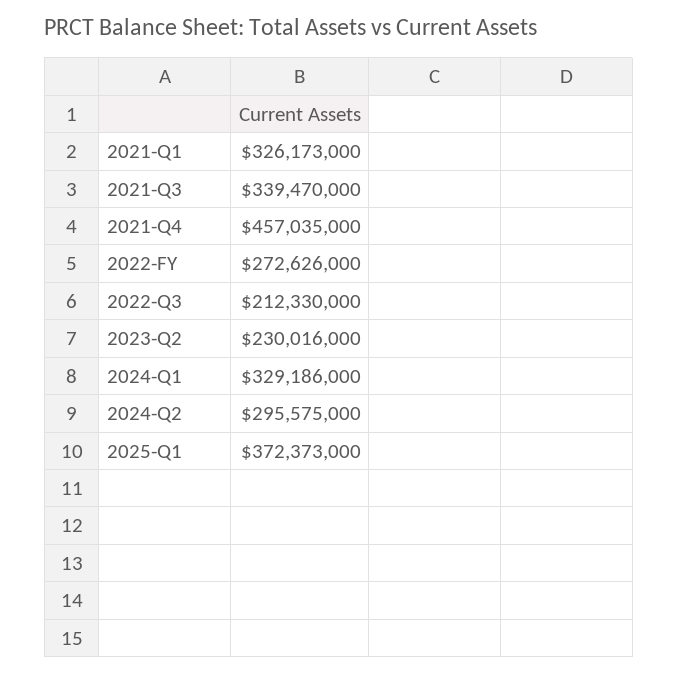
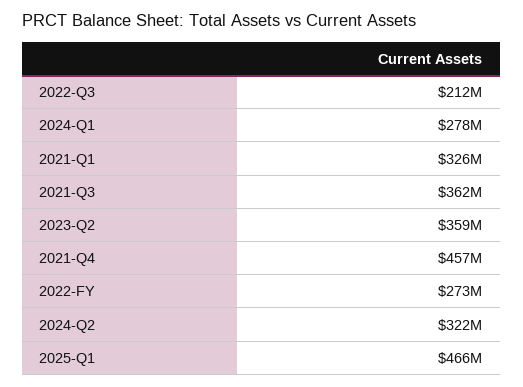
2021-Q3: 339470000 -> 362000000
2023-Q2: 230016000 -> 359000000
2024-Q1: 329186000 -> 278000000
2024-Q2: 295575000 -> 322000000
2025-Q1: 372373000 -> 466000000

